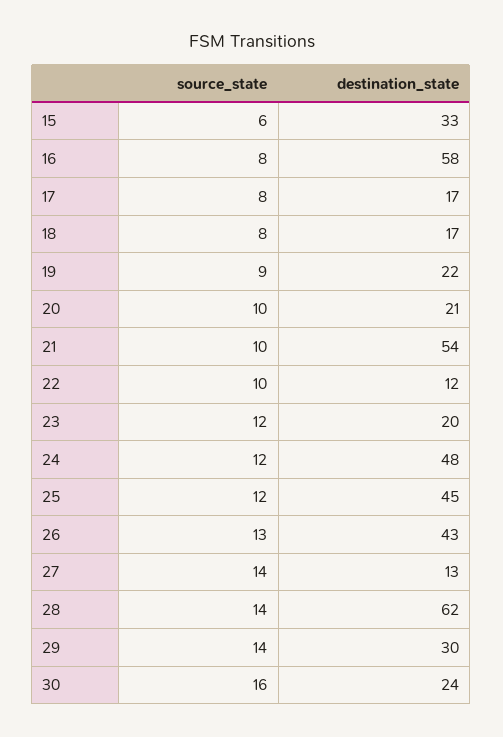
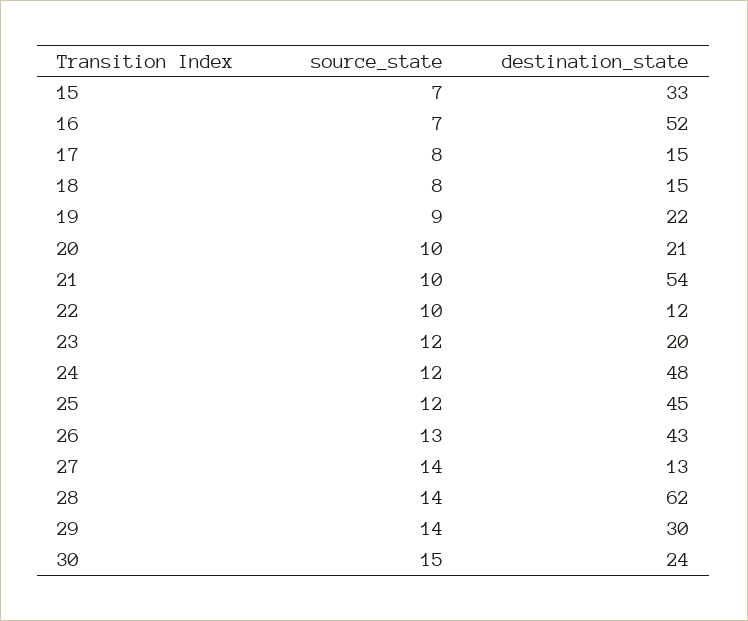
source_state, 15: 6 -> 7
source_state, 16: 8 -> 7
destination_state, 16: 58 -> 52
destination_state, 17: 17 -> 15
destination_state, 18: 17 -> 15
source_state, 30: 16 -> 15

